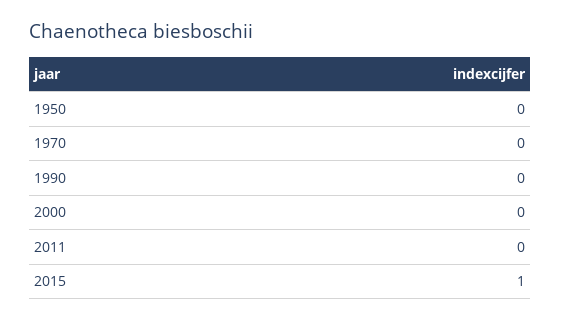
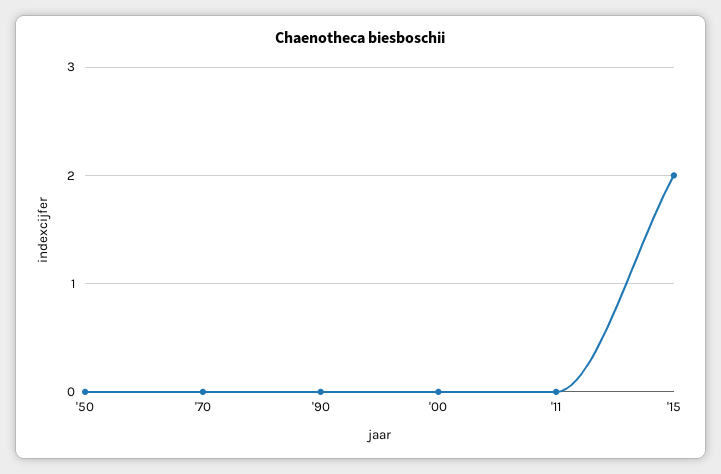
2015: 1 -> 2

